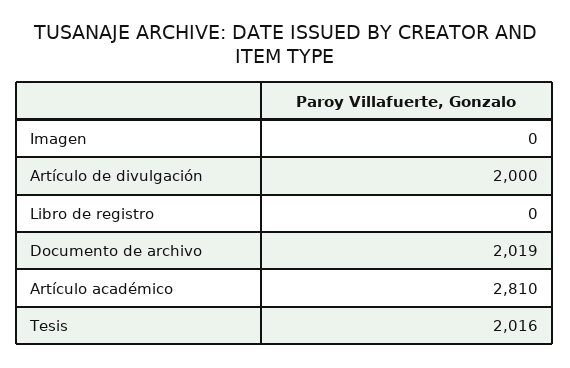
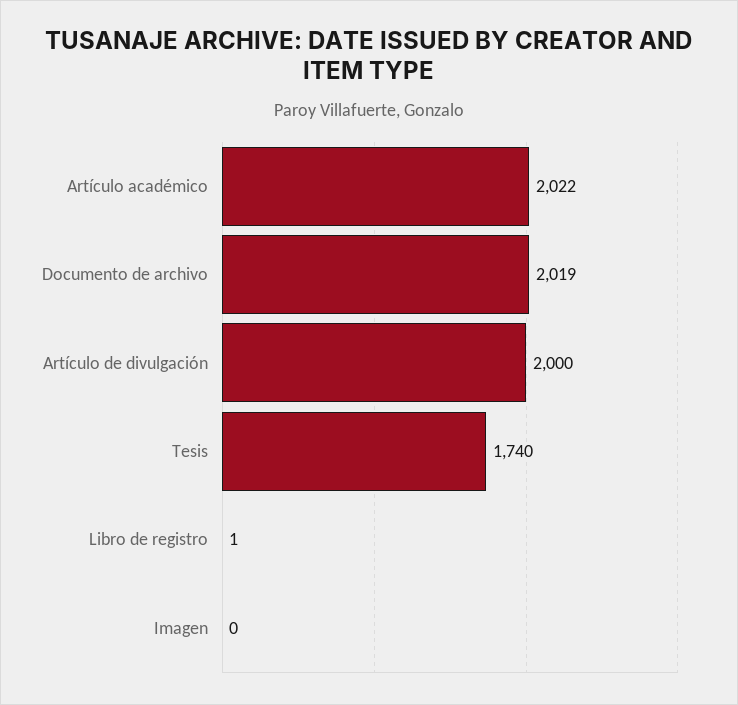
Libro de registro: 0 -> 1
Artículo académico: 2810 -> 2022
Tesis: 2016 -> 1740

